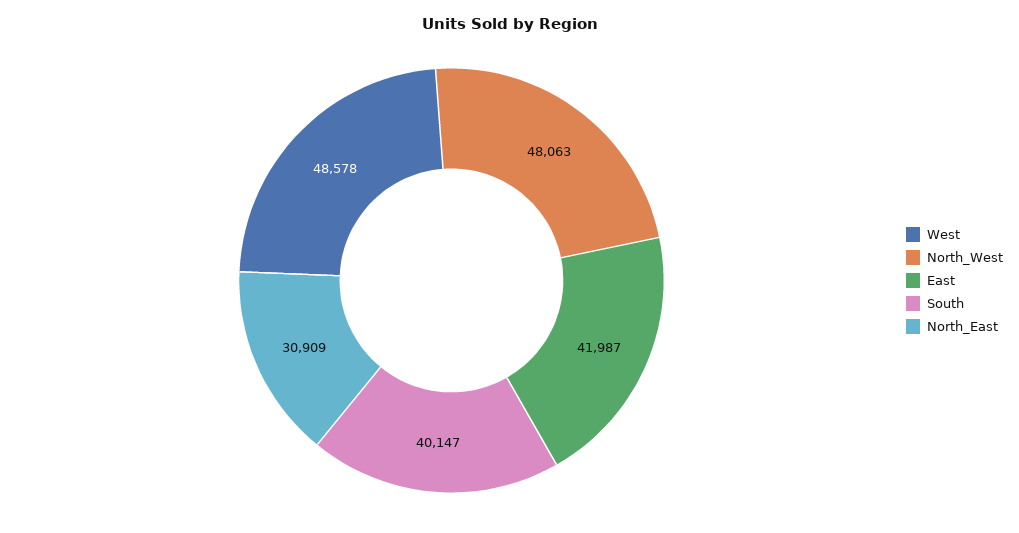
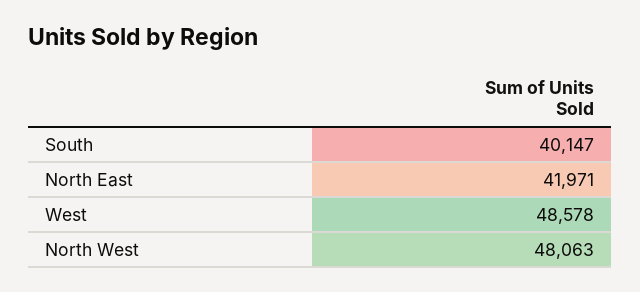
East: 41987 -> none
North_East: 30909 -> 41971

